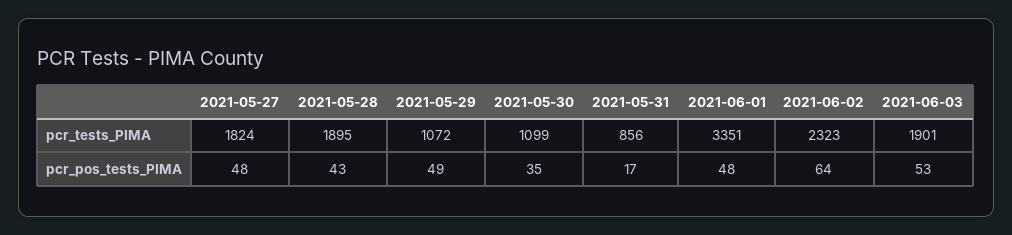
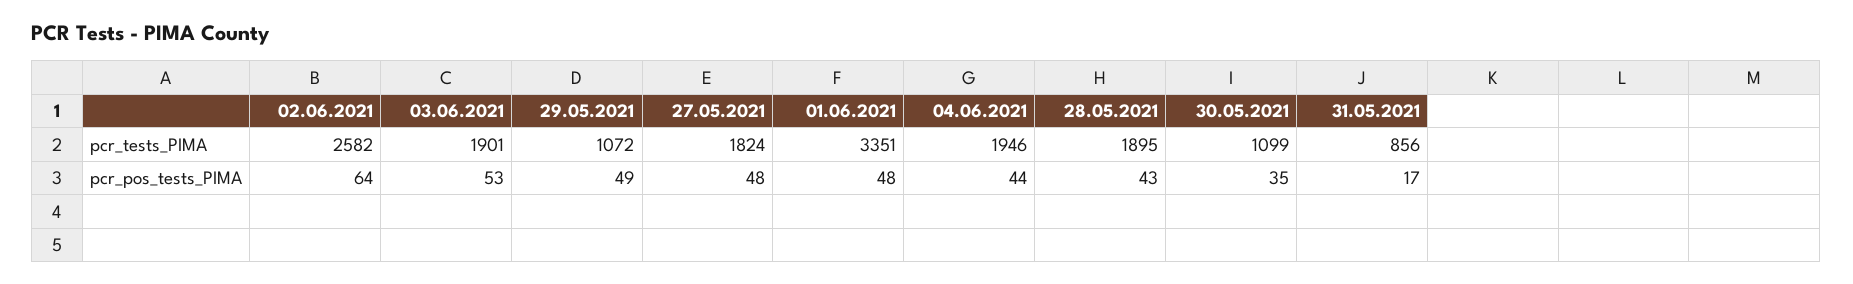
2021-06-02, pcr_tests_PIMA: 2323 -> 2582
04.06.2021, pcr_tests_PIMA: none -> 1946
04.06.2021, pcr_pos_tests_PIMA: none -> 44

